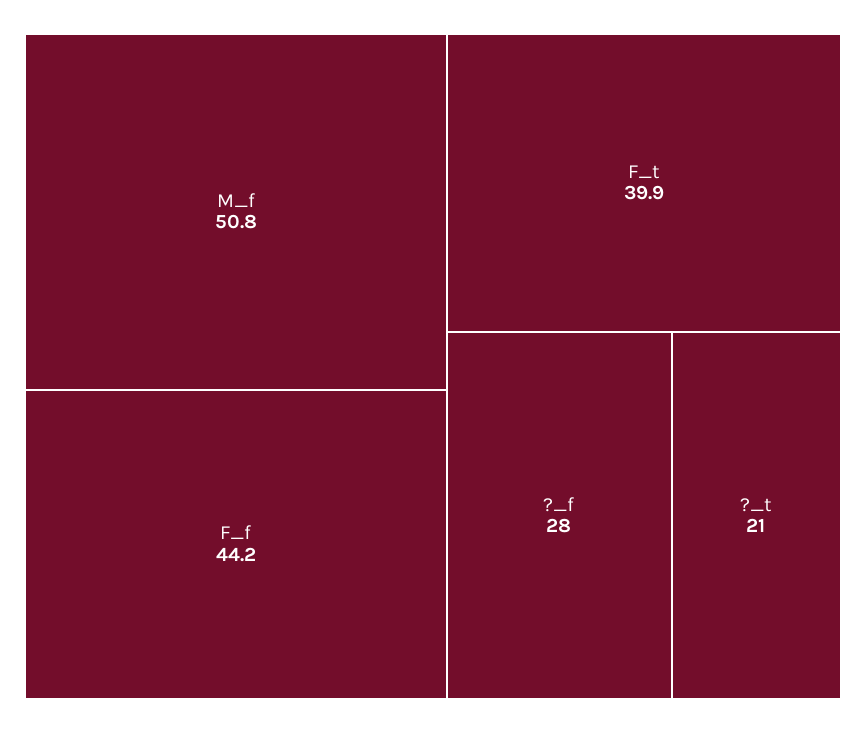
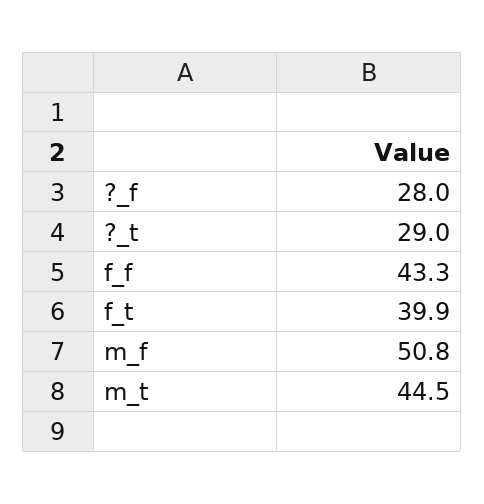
F_f: 44.2 -> 43.3
?_t: 21 -> 29
m_t: none -> 44.5

